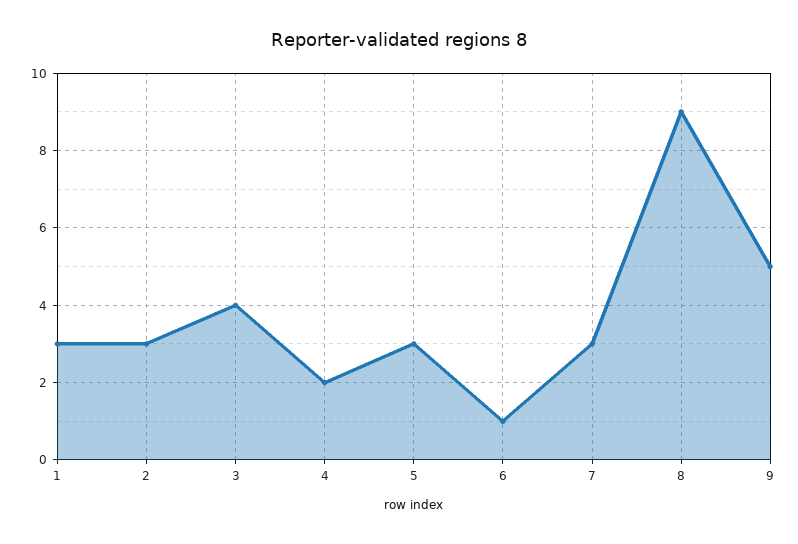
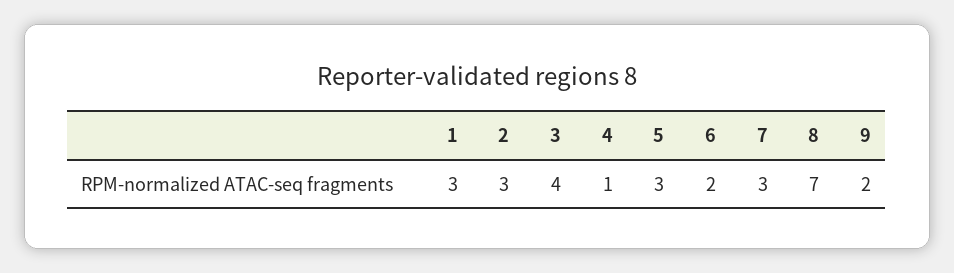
4: 2 -> 1
6: 1 -> 2
8: 9 -> 7
9: 5 -> 2

